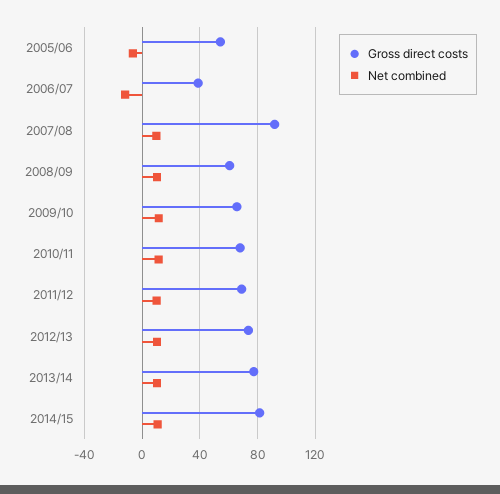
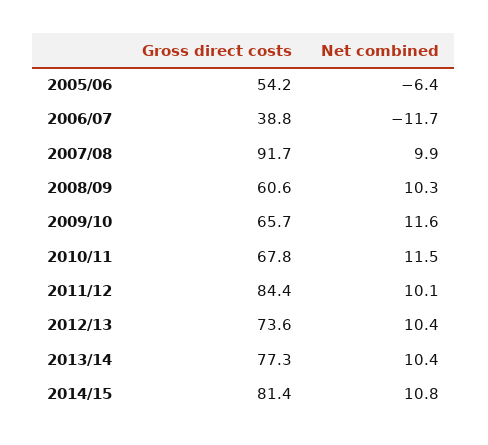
Gross direct costs, 2011/12: 70 -> 84.4

